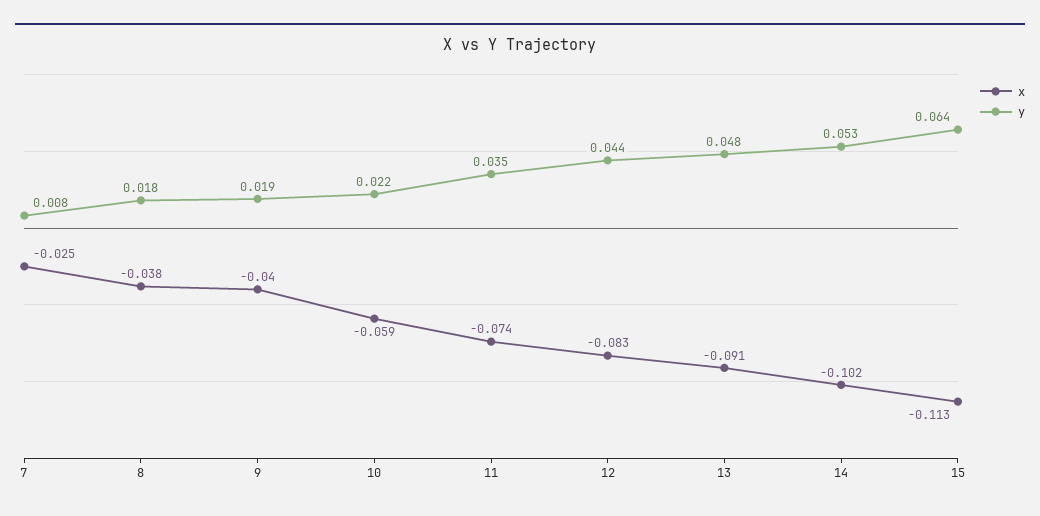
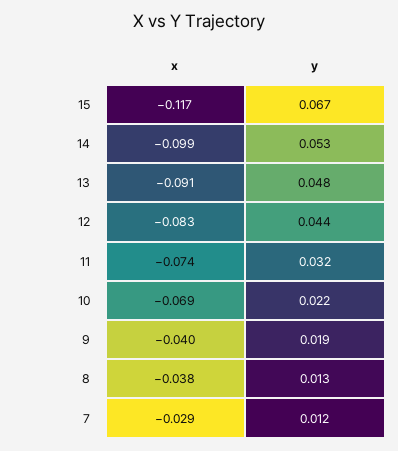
x, 7: -0.025 -> -0.029
y, 7: 0.008 -> 0.012
y, 8: 0.018 -> 0.013
x, 10: -0.059 -> -0.069
y, 11: 0.035 -> 0.032
x, 14: -0.102 -> -0.099
x, 15: -0.113 -> -0.117
y, 15: 0.064 -> 0.067

